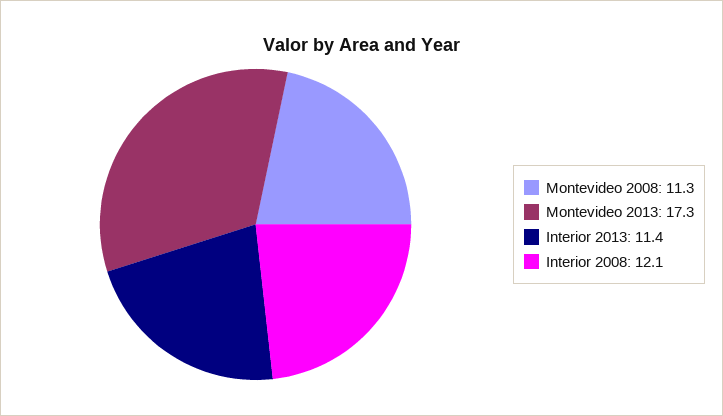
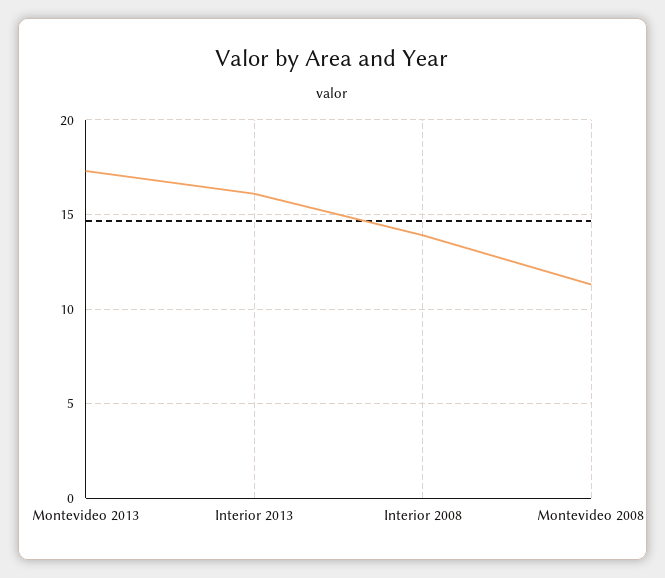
Interior 2013: 11.4 -> 16
Interior 2008: 12.1 -> 14

